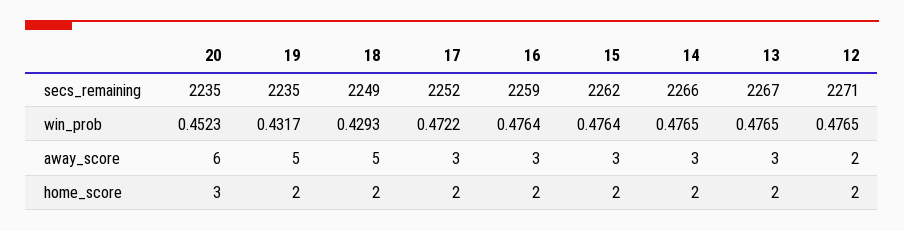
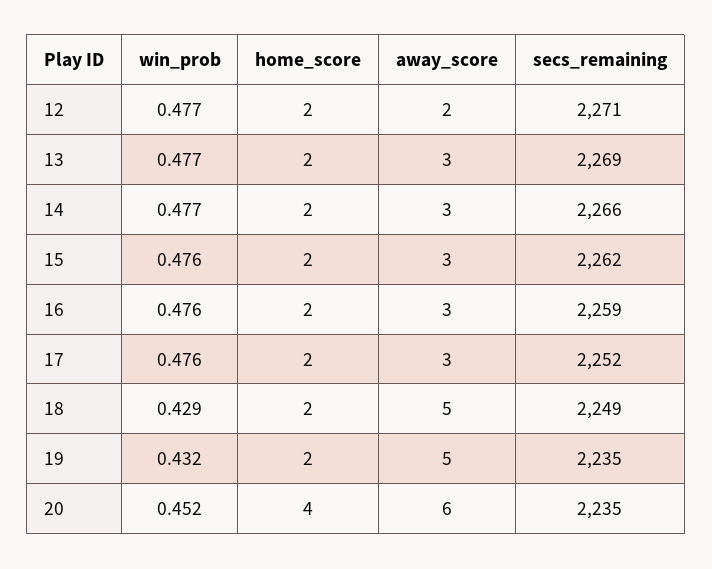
13, secs_remaining: 2267 -> 2269
17, win_prob: 0.4722 -> 0.476
20, home_score: 3 -> 4

